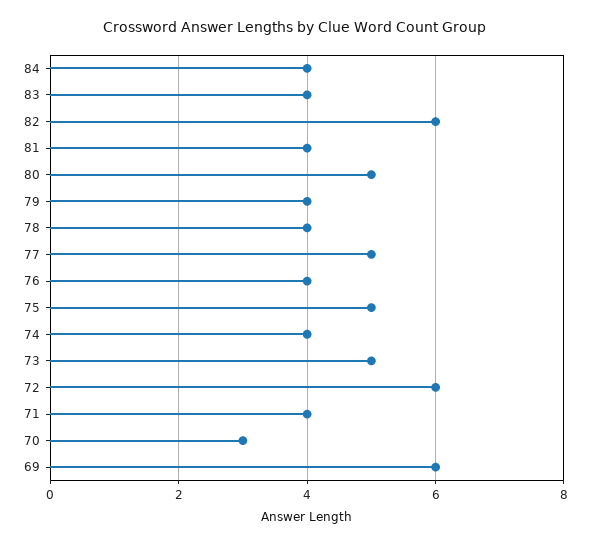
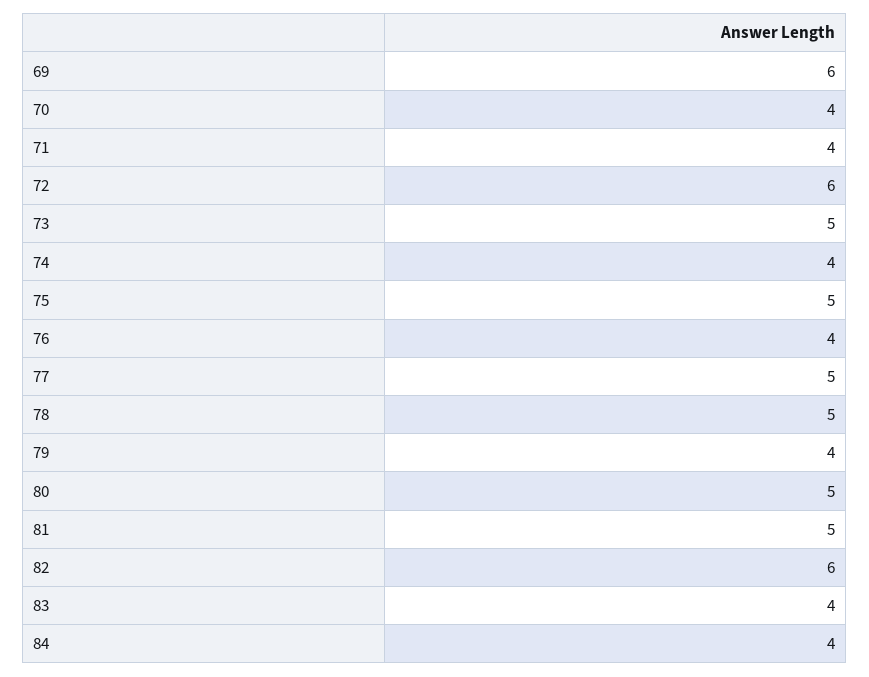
81: 4 -> 5
78: 4 -> 5
70: 3 -> 4

